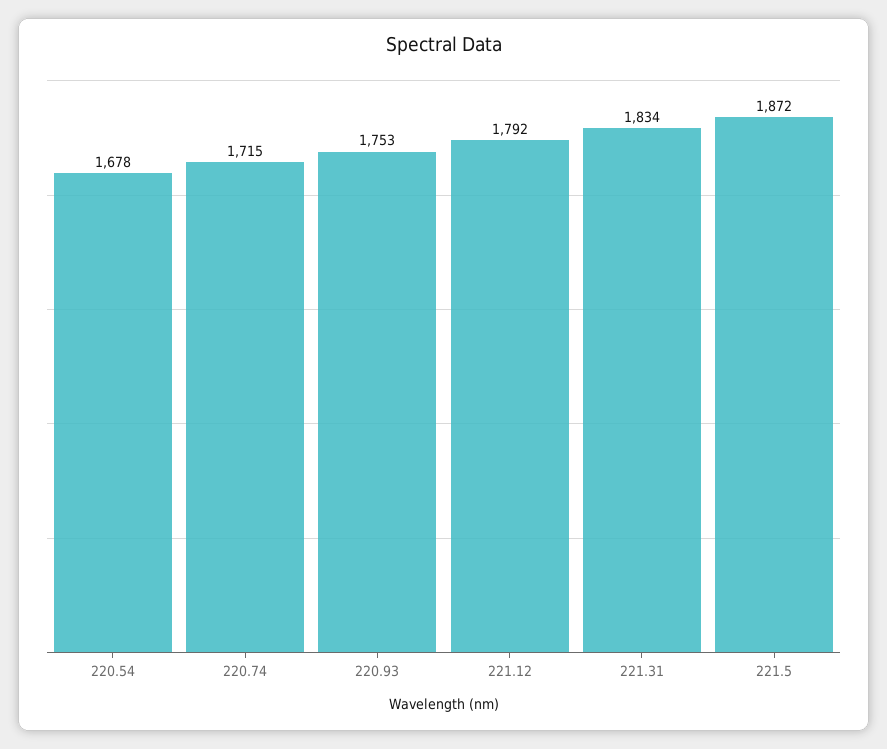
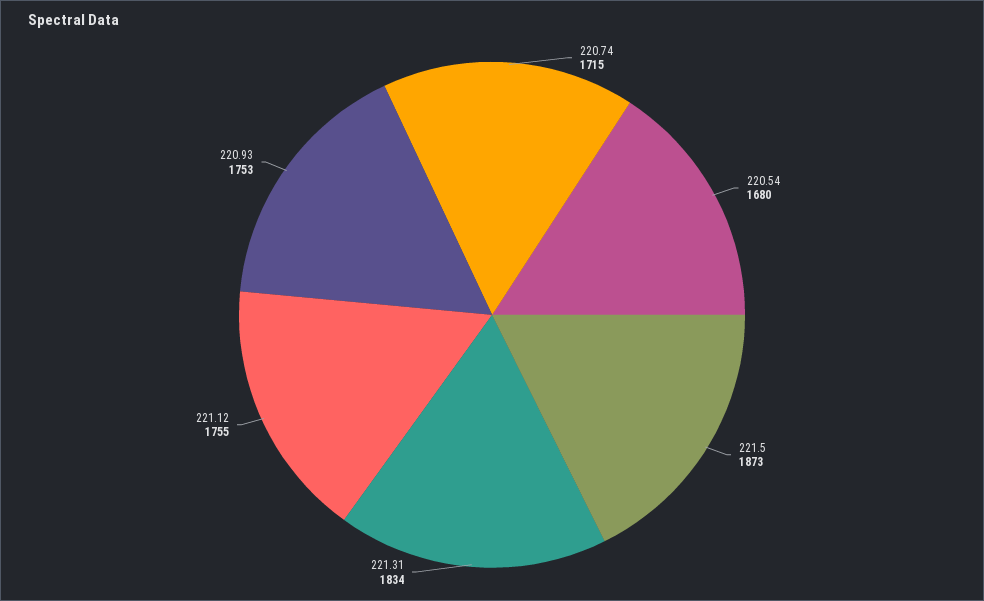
220.54: 1678 -> 1680
221.12: 1792 -> 1755
221.5: 1872 -> 1873

